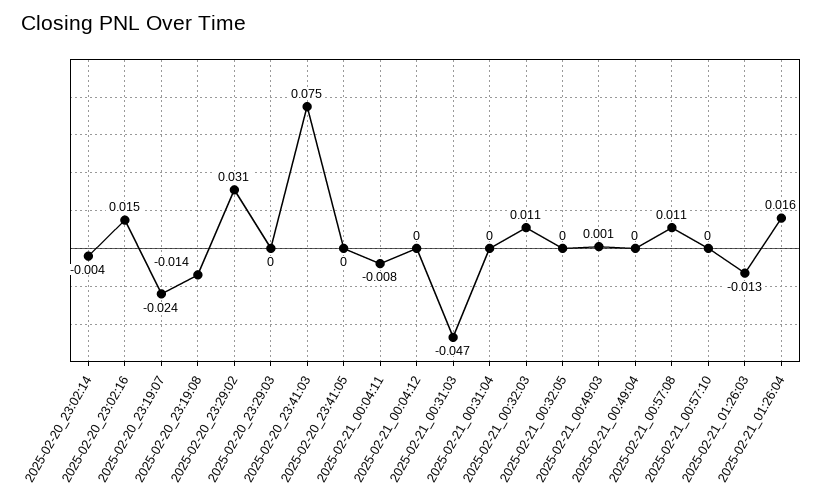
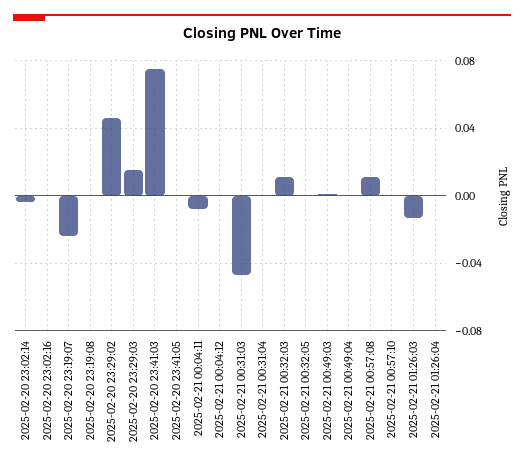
2025-02-20_23:02:16: 0.015 -> 0
2025-02-20_23:19:08: -0.014 -> 0
2025-02-20_23:29:02: 0.031 -> 0.045
2025-02-20_23:29:03: 0 -> 0.015
2025-02-21_01:26:04: 0.016 -> 0

